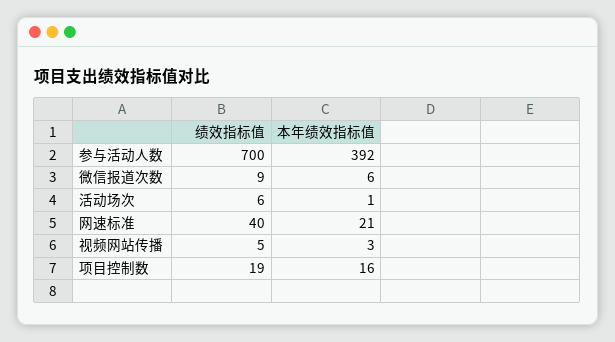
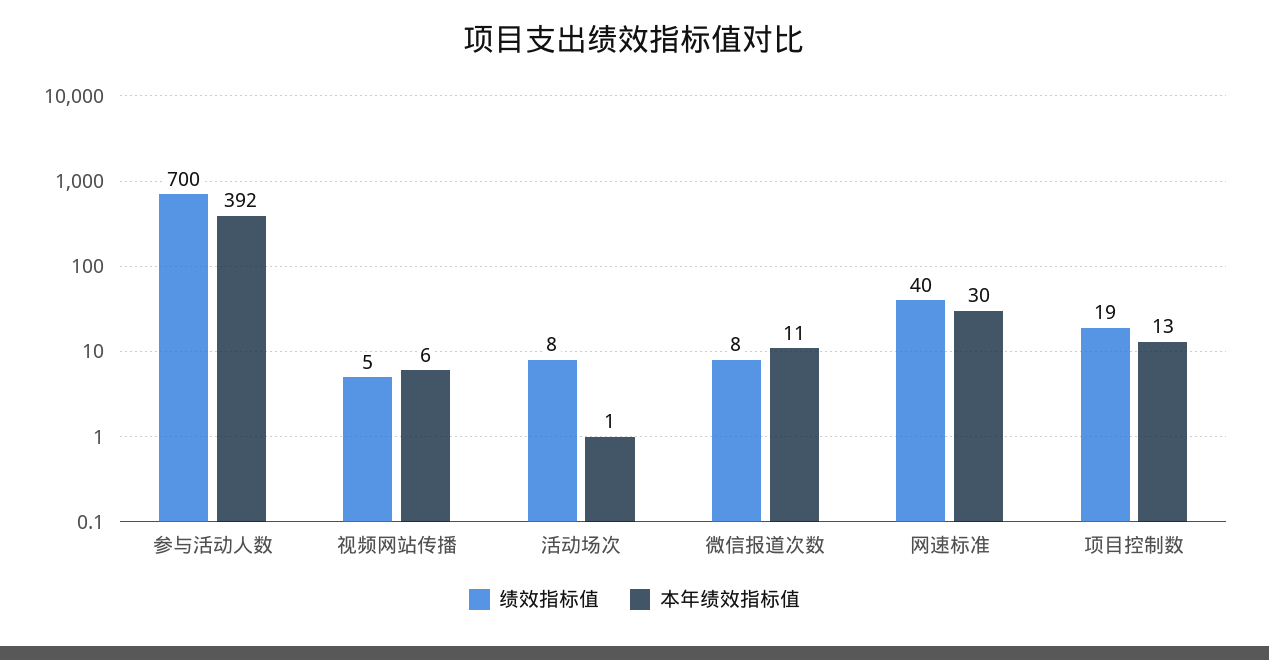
绩效指标值, 微信报道次数: 9 -> 8
本年绩效指标值, 微信报道次数: 6 -> 11
绩效指标值, 活动场次: 6 -> 8
本年绩效指标值, 网速标准: 21 -> 30
本年绩效指标值, 视频网站传播: 3 -> 6
本年绩效指标值, 项目控制数: 16 -> 13

